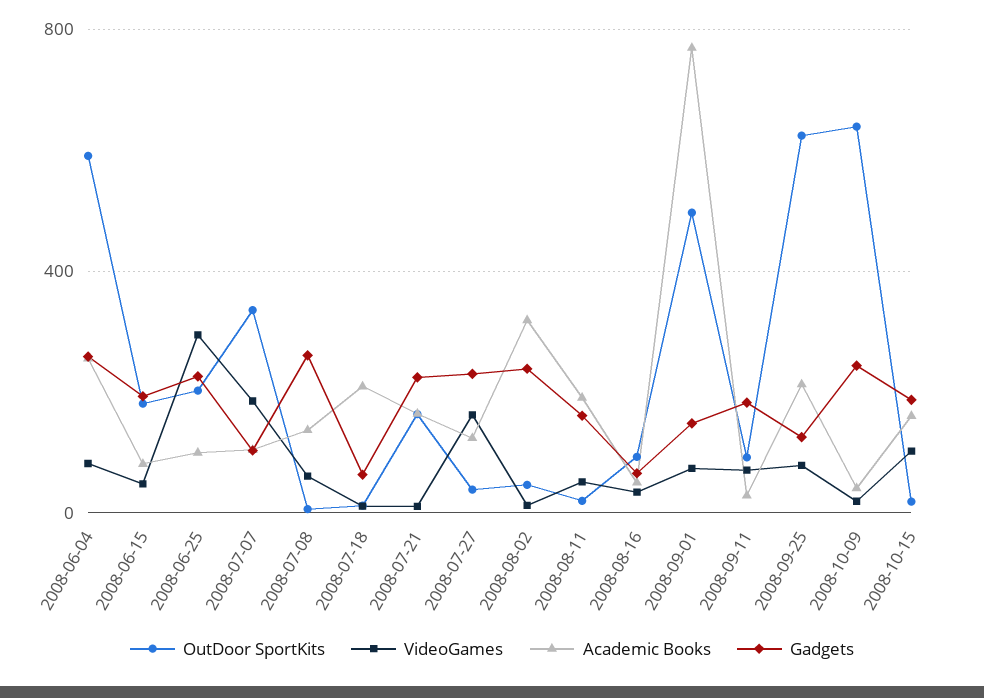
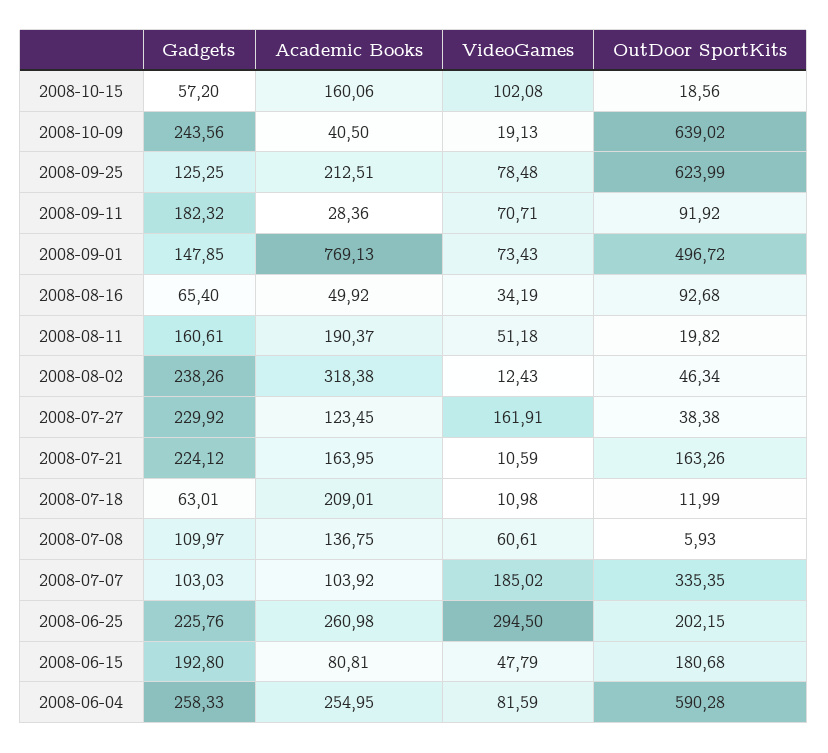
Academic Books, 2008-06-25: 100 -> 260.98
Gadgets, 2008-07-08: 250 -> 109.97
Gadgets, 2008-10-15: 200 -> 57.2

